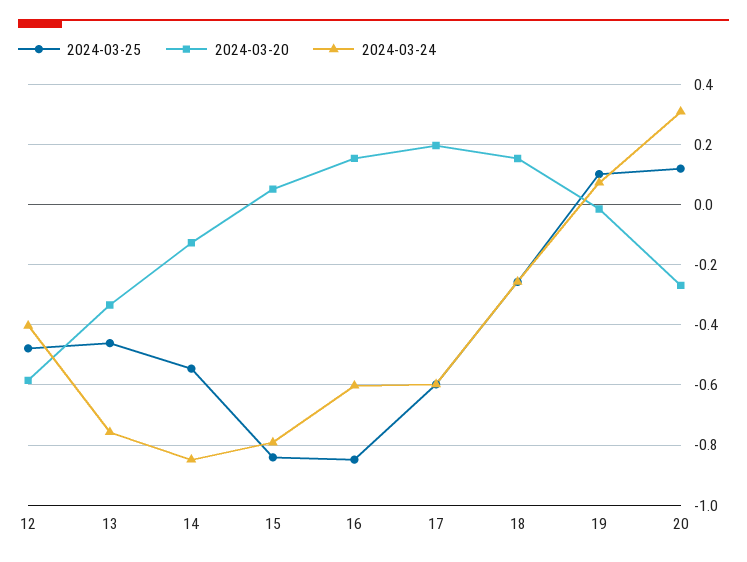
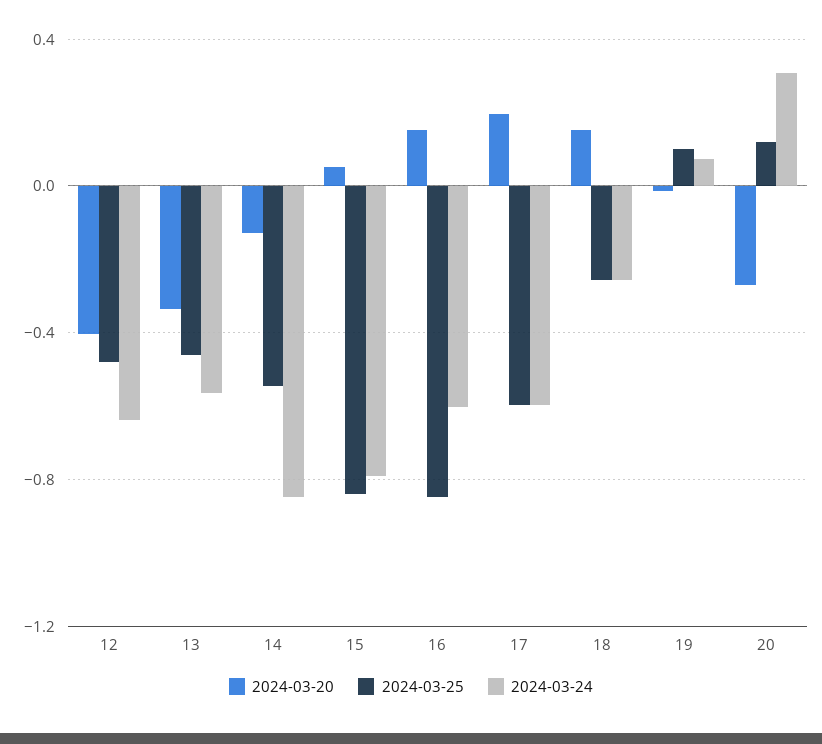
2024-03-20, 12: -0.58 -> -0.4
2024-03-24, 12: -0.4 -> -0.65
2024-03-24, 13: -0.76 -> -0.55

